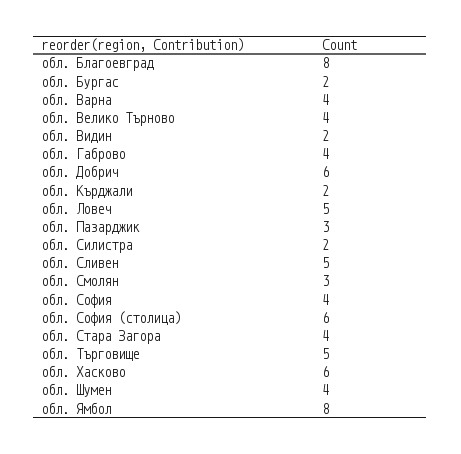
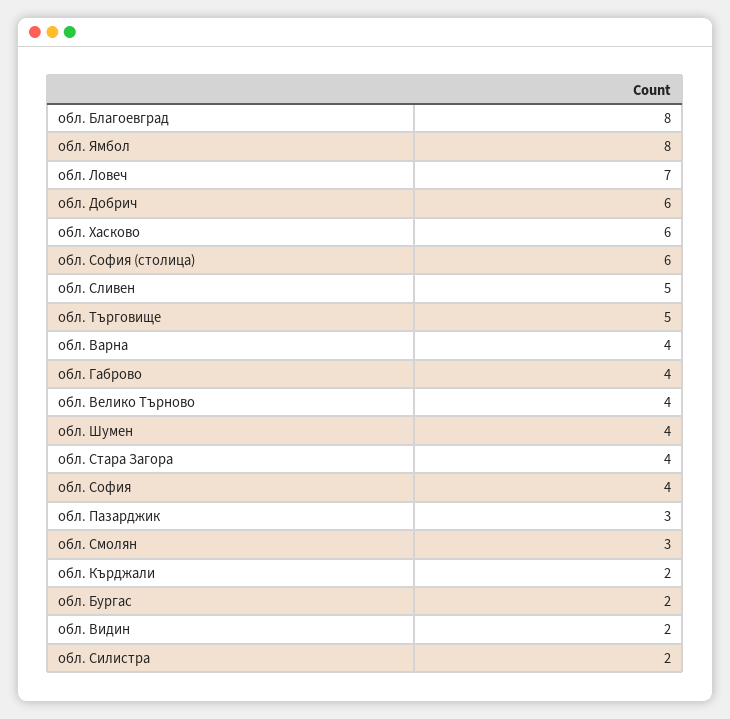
обл. Ловеч: 5 -> 7

